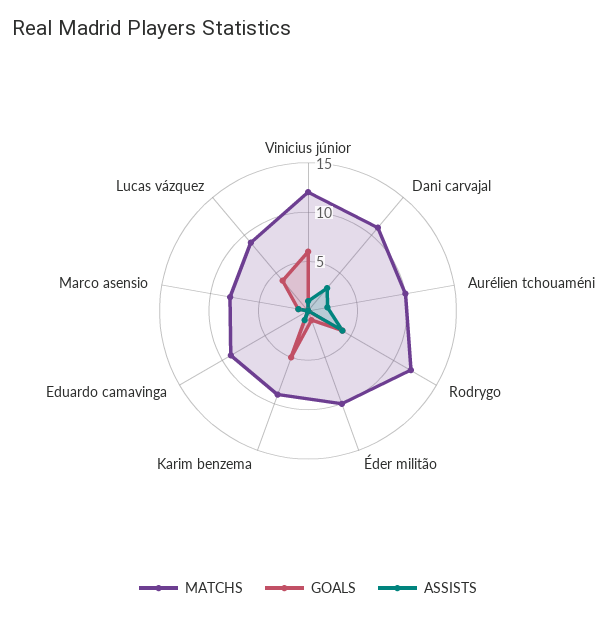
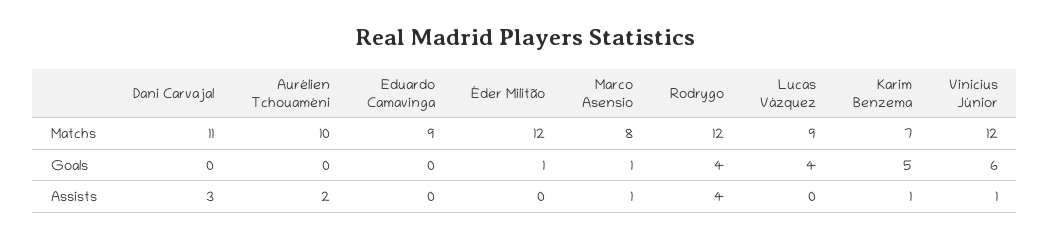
MATCHS, Éder militão: 10 -> 12
MATCHS, Karim benzema: 9 -> 7

